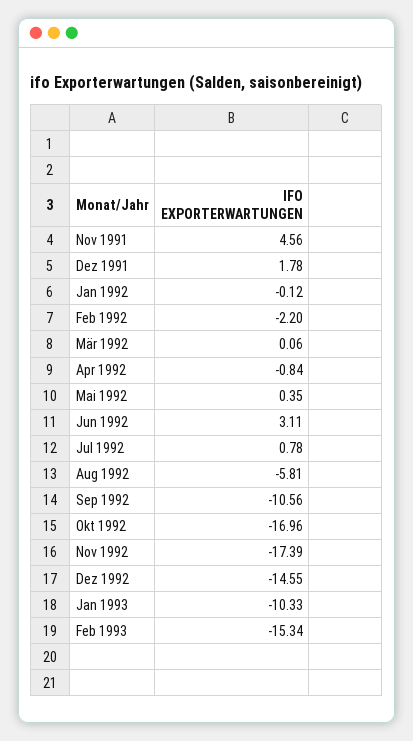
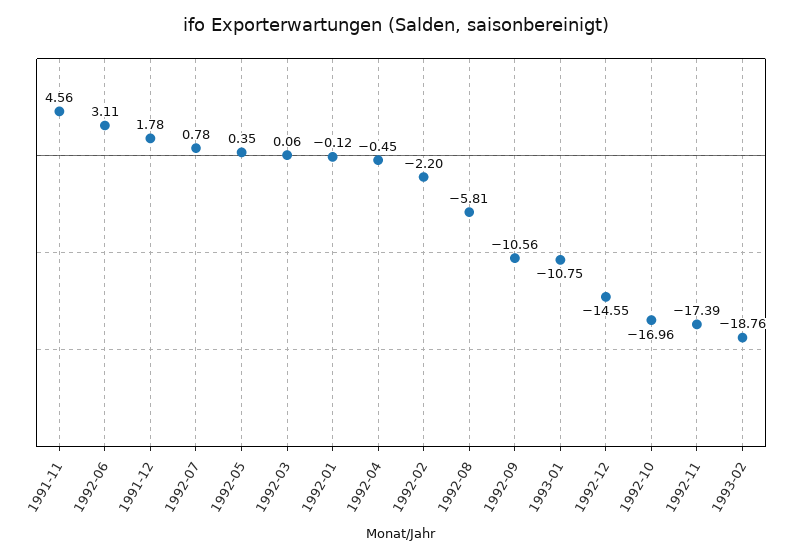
Apr 1992: -0.84 -> -0.45
Jan 1993: -10.33 -> -10.75
Feb 1993: -15.34 -> -18.76

